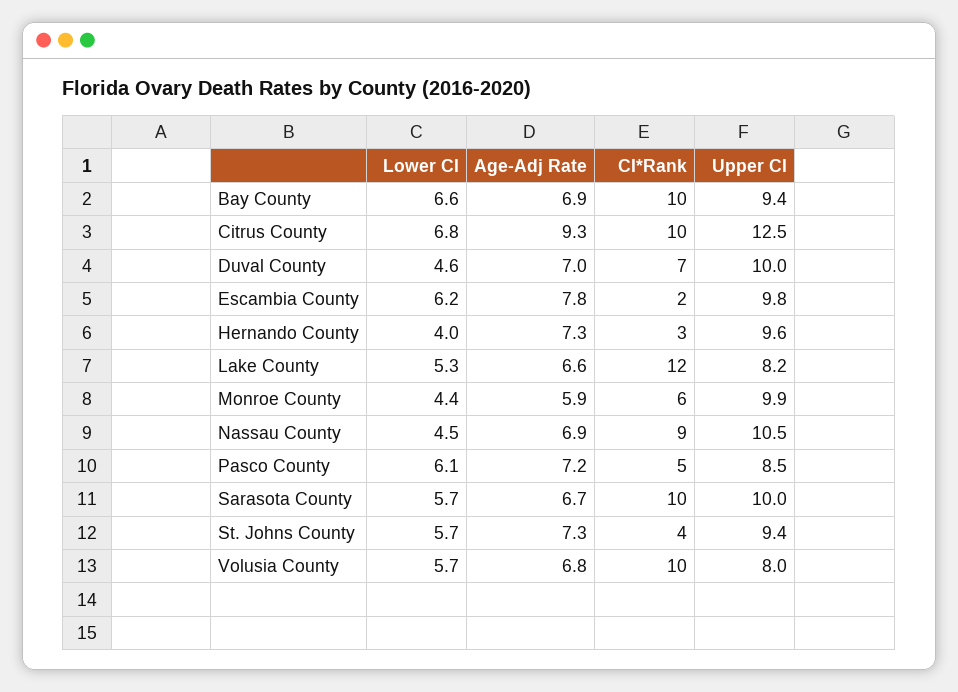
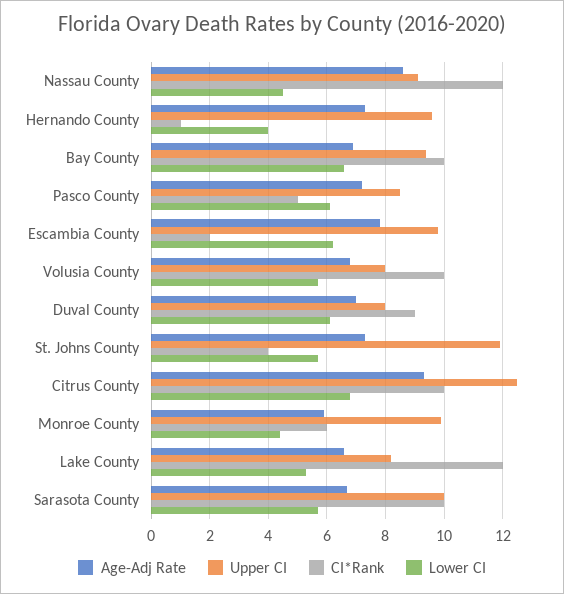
Lower CI, Duval County: 4.6 -> 6
CI*Rank, Duval County: 7 -> 9
Upper CI, Duval County: 10 -> 8
CI*Rank, Hernando County: 3 -> 1
Age-Adj Rate, Nassau County: 6.9 -> 8.5
CI*Rank, Nassau County: 9 -> 12
Upper CI, Nassau County: 10.5 -> 9
Upper CI, St. Johns County: 9.4 -> 12

